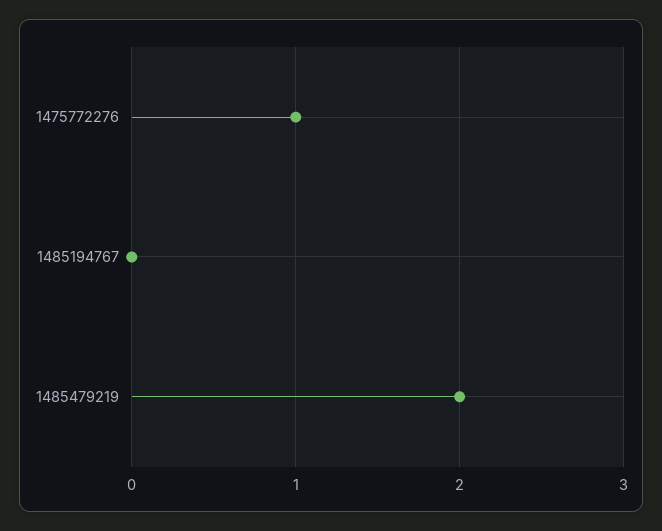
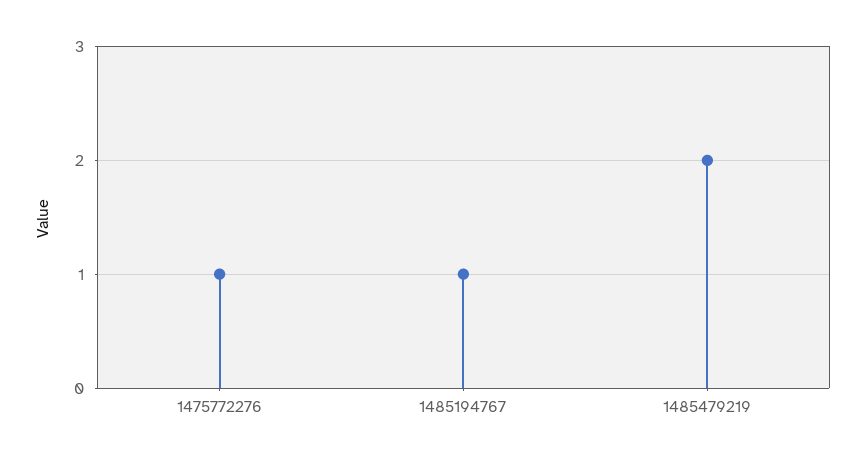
1485194767: 0 -> 1

